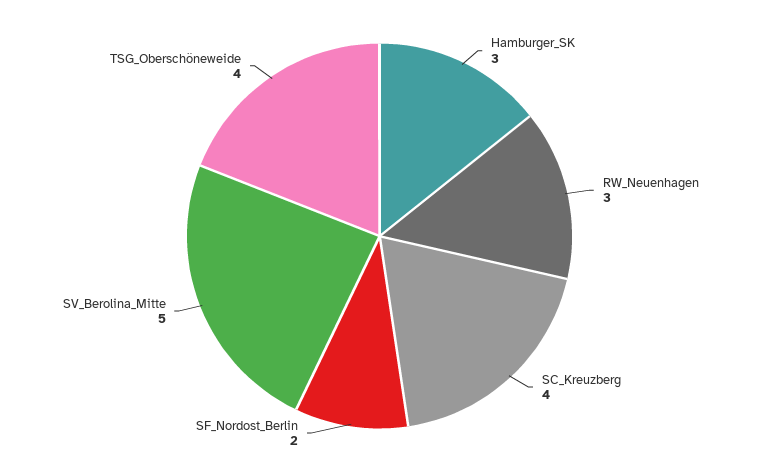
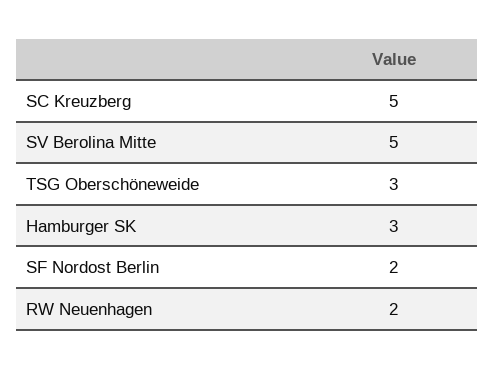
RW_Neuenhagen: 3 -> 2
SC_Kreuzberg: 4 -> 5
TSG_Oberschöneweide: 4 -> 3

